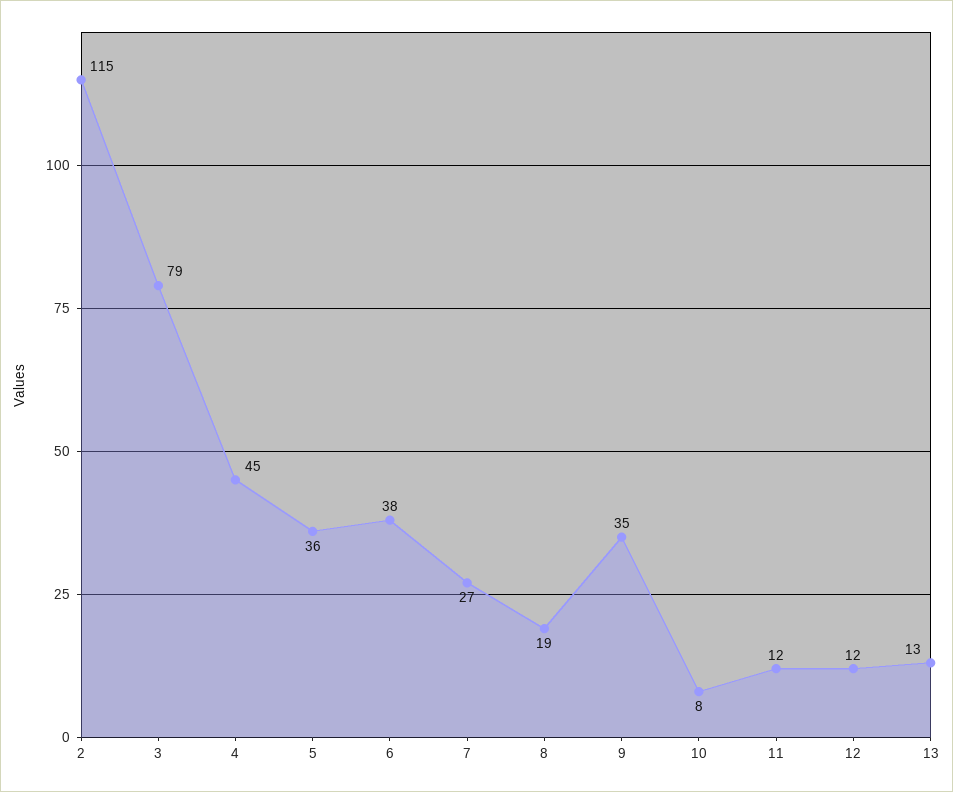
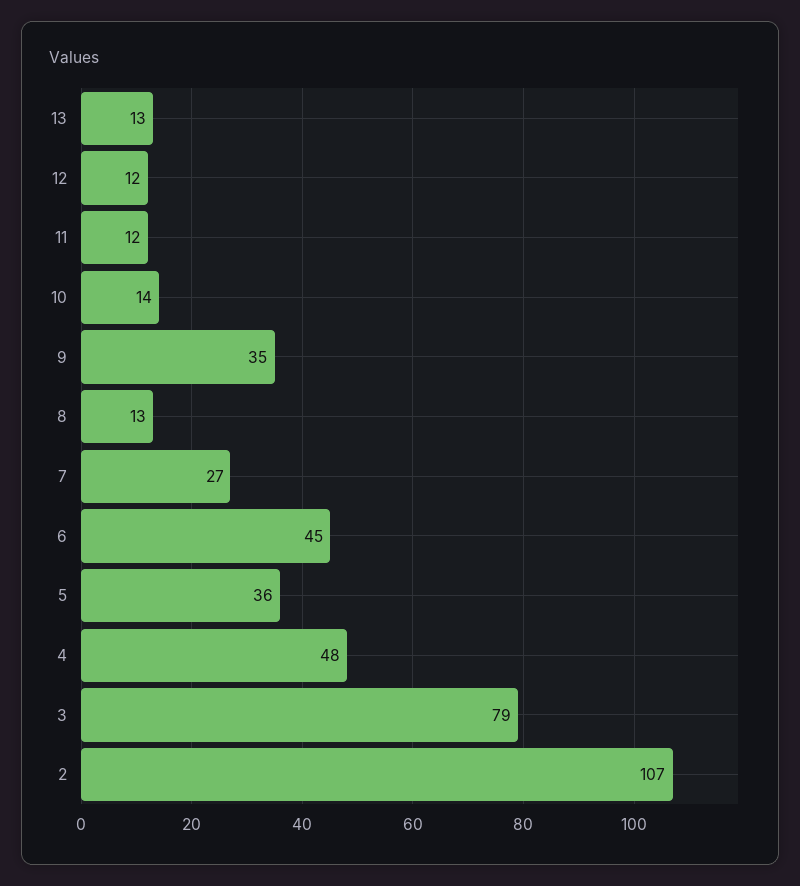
2: 115 -> 107
4: 45 -> 48
6: 38 -> 45
8: 19 -> 13
10: 8 -> 14

